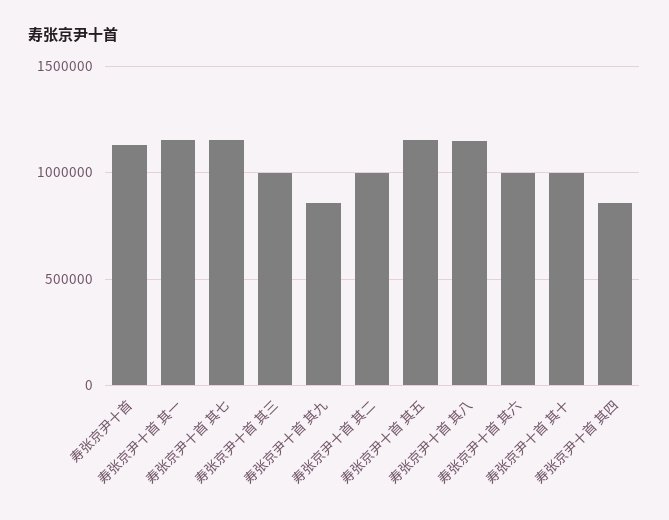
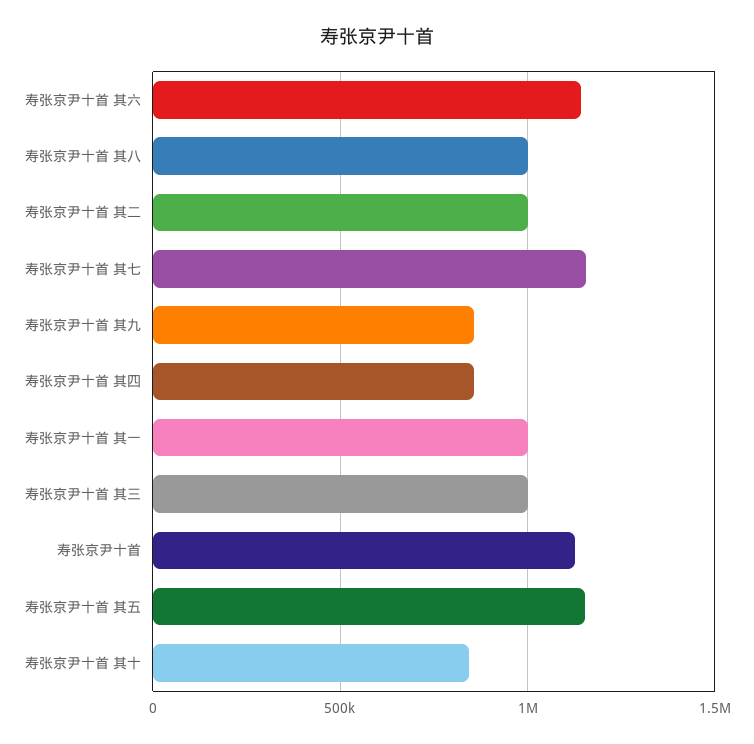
寿张京尹十首 其一: 1150000 -> 1000000
寿张京尹十首 其八: 1150000 -> 1000000
寿张京尹十首 其六: 1000000 -> 1150000
寿张京尹十首 其十: 1000000 -> 850000

